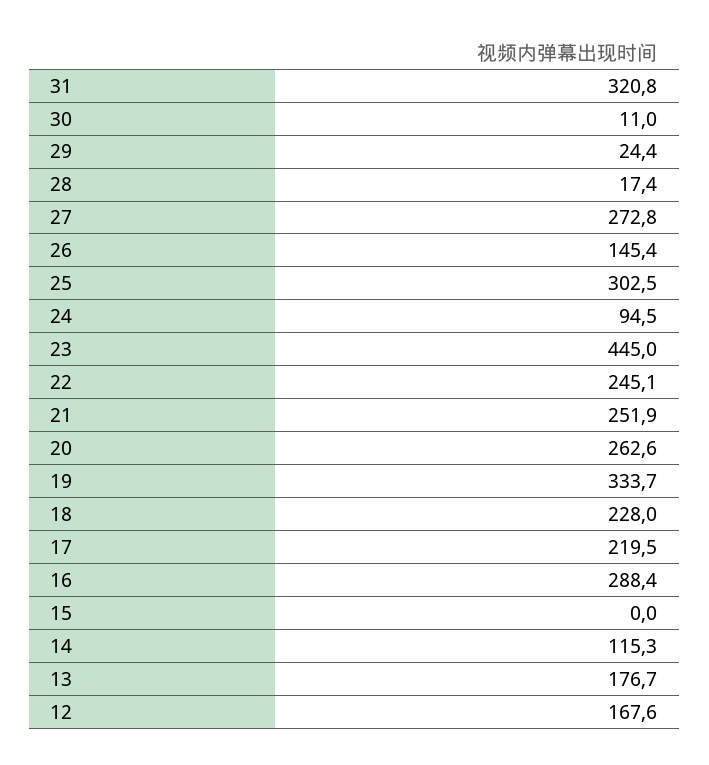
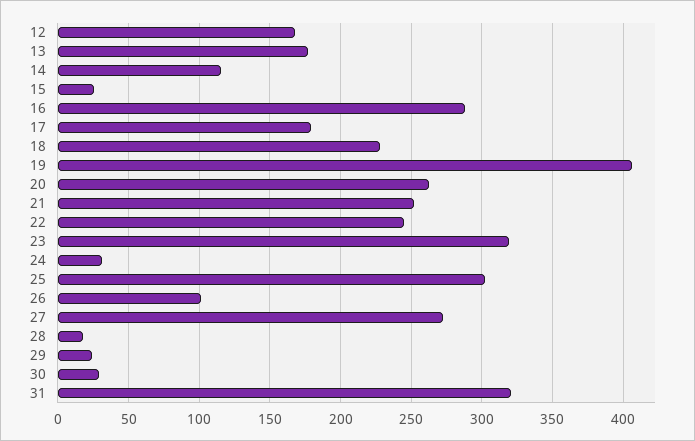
30: 11 -> 30
26: 145.4 -> 100
24: 94.5 -> 30
23: 445 -> 320
19: 333.7 -> 405
17: 219.5 -> 180
15: 0 -> 25

